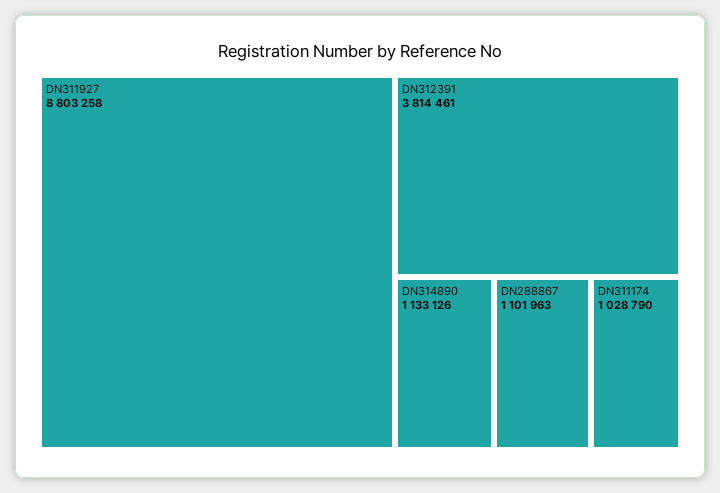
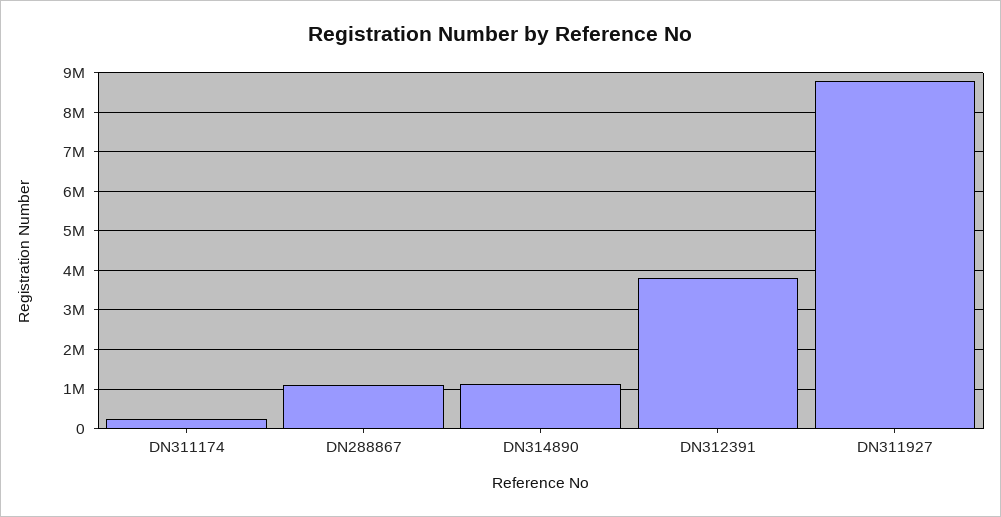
DN311174: 1028790 -> 200000

